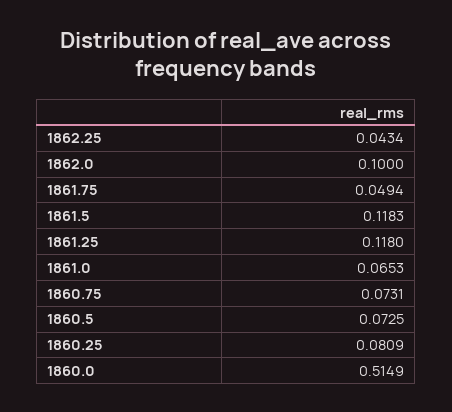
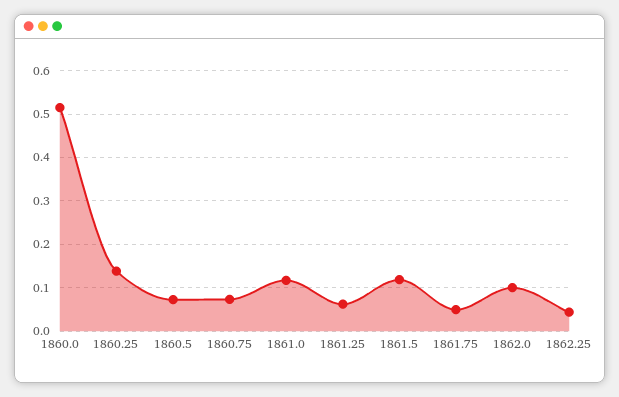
1861.25: 0.118 -> 0.06
1861.0: 0.0653 -> 0.12
1860.25: 0.0809 -> 0.14

